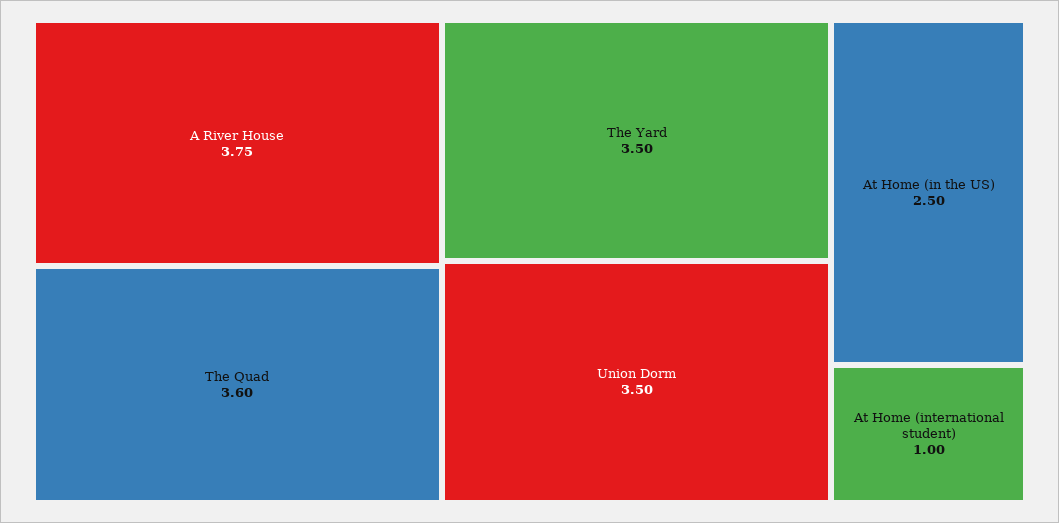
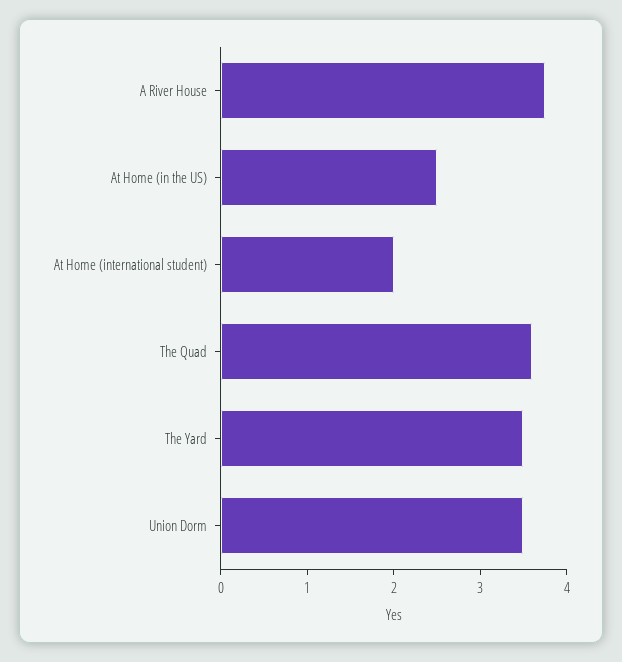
At Home (international student): 1 -> 2

